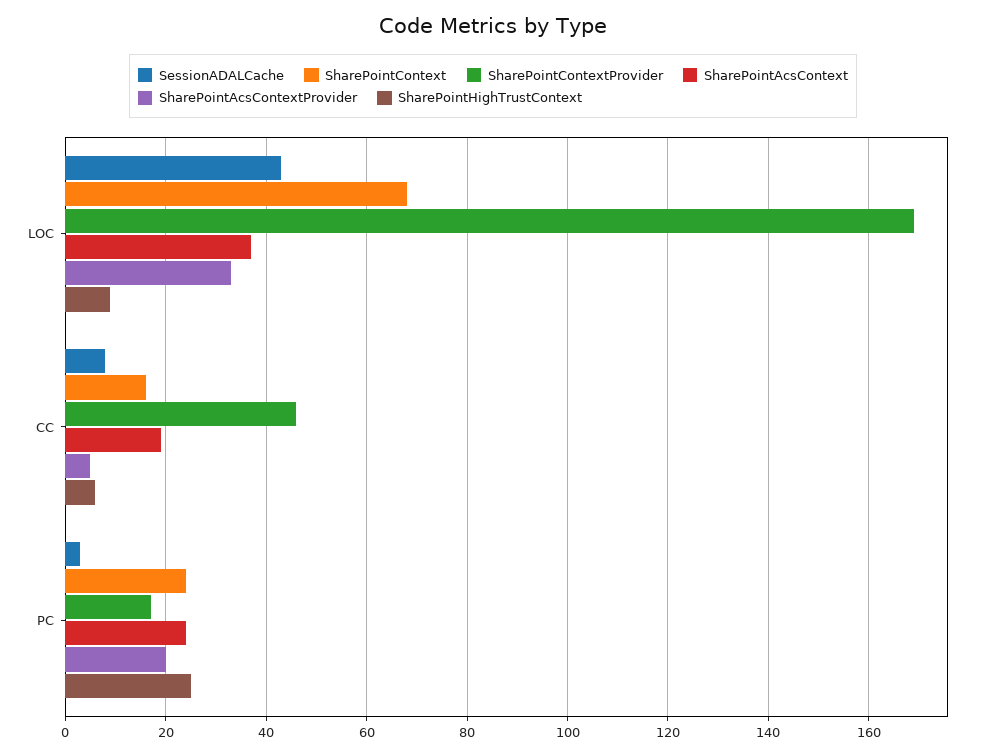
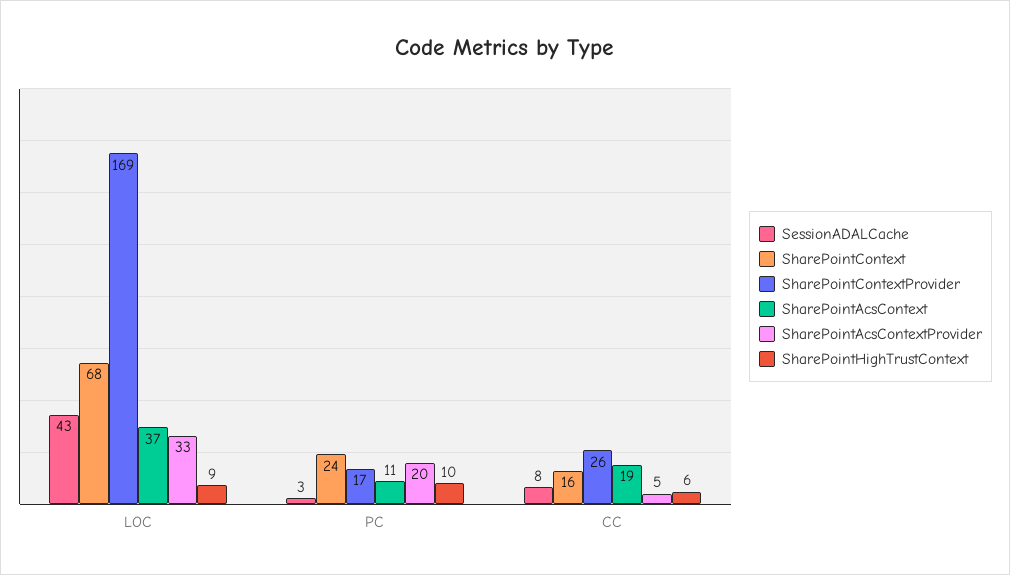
SharePointContextProvider, CC: 45 -> 26
SharePointAcsContext, PC: 25 -> 11
SharePointHighTrustContext, PC: 25 -> 10

